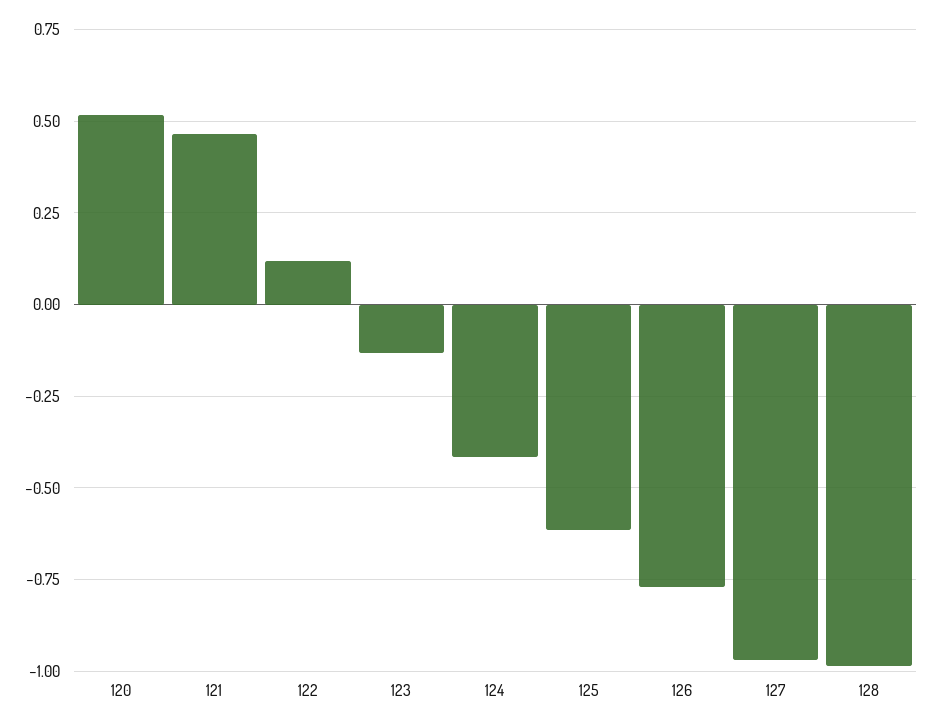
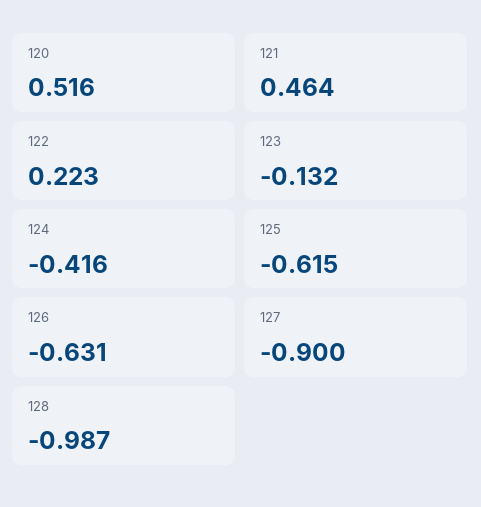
122: 0.125 -> 0.223
126: -0.775 -> -0.631
127: -0.975 -> -0.9

